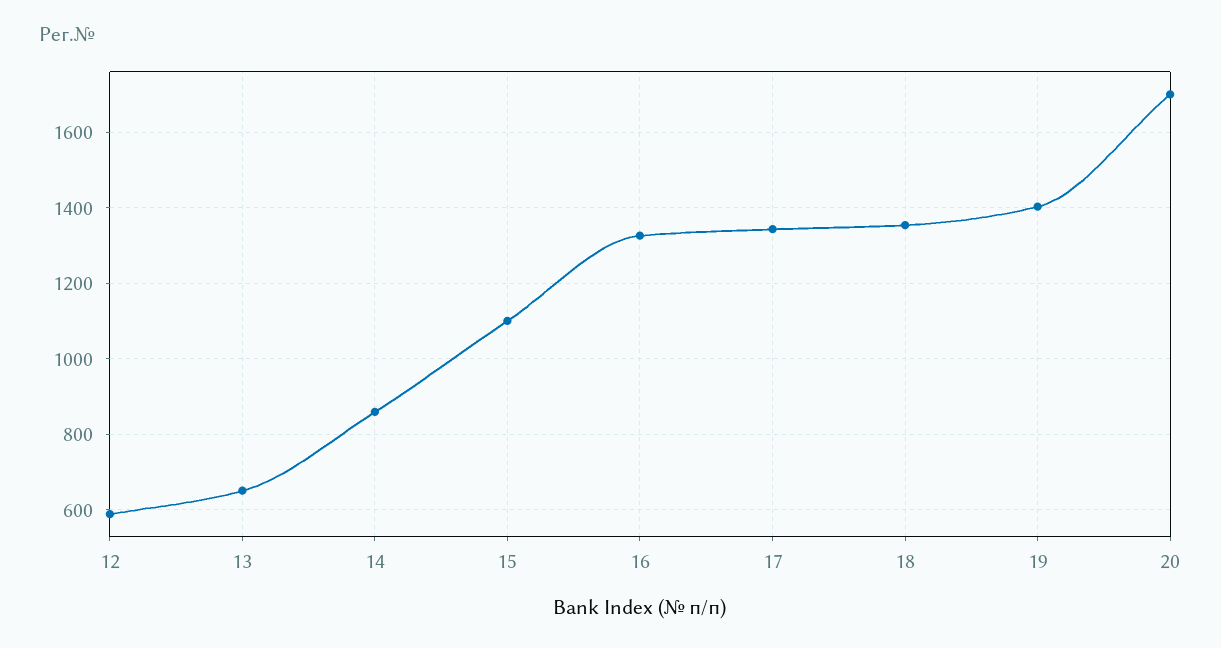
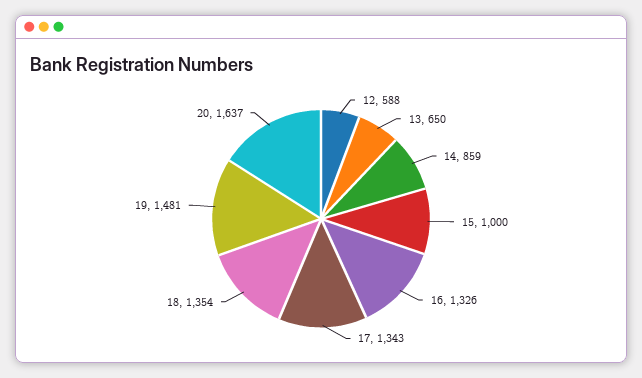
15: 1100 -> 1000
19: 1400 -> 1481
20: 1700 -> 1637

